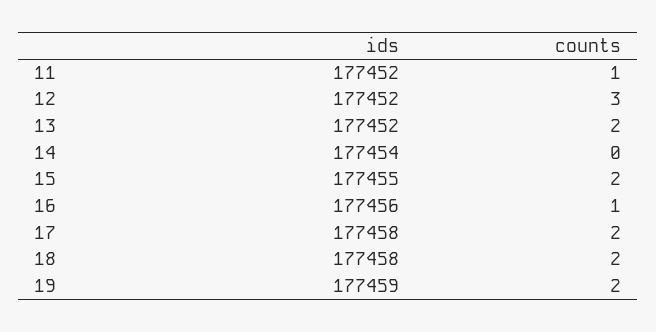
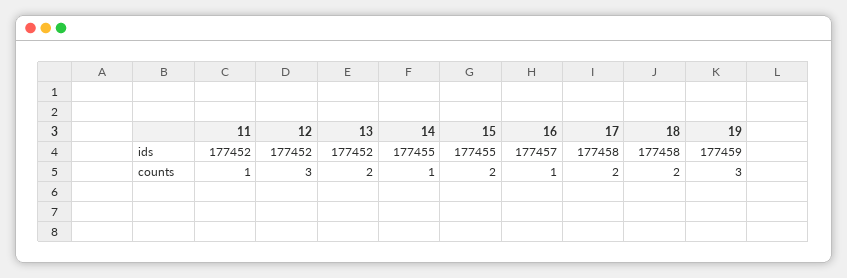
ids, 14: 177454 -> 177455
counts, 14: 0 -> 1
ids, 16: 177456 -> 177457
counts, 19: 2 -> 3

